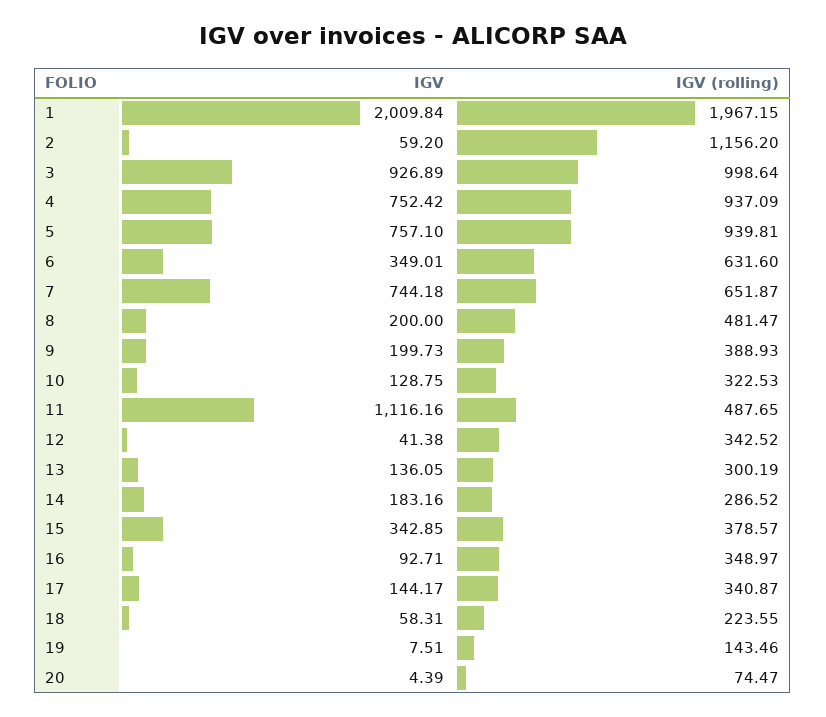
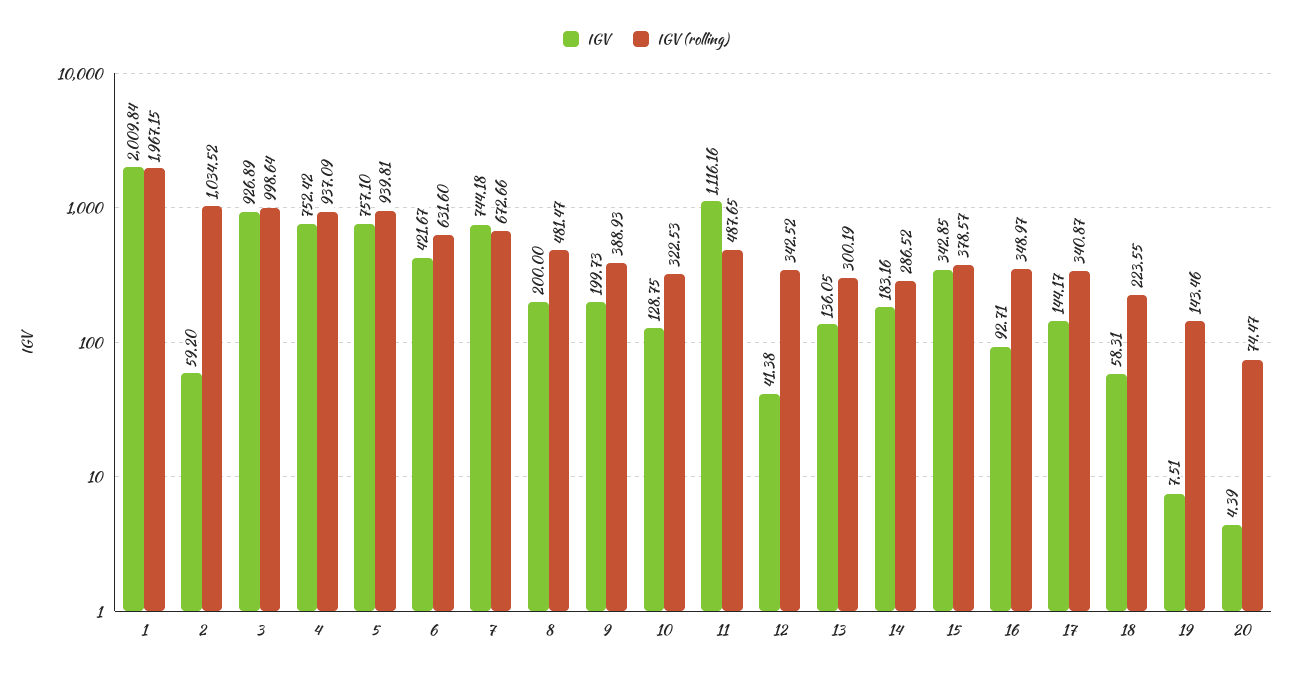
IGV (rolling), 2: 1156.2 -> 1034.52
IGV, 6: 349.01 -> 421.67
IGV (rolling), 7: 651.87 -> 672.66

